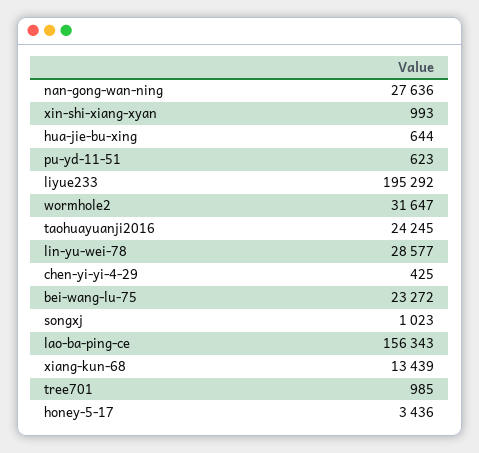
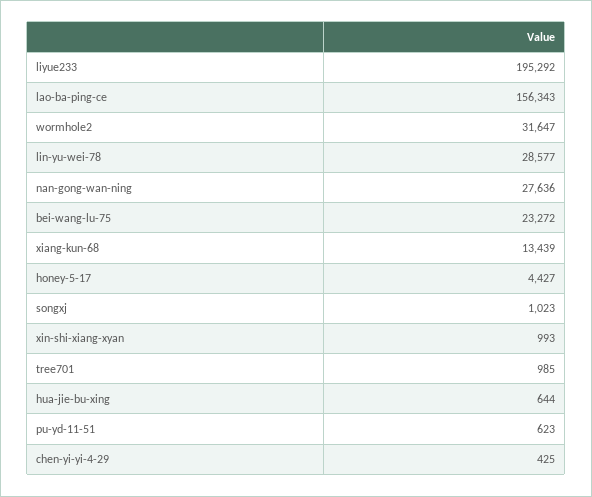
taohuayuanji2016: 24245 -> none
honey-5-17: 3436 -> 4427

